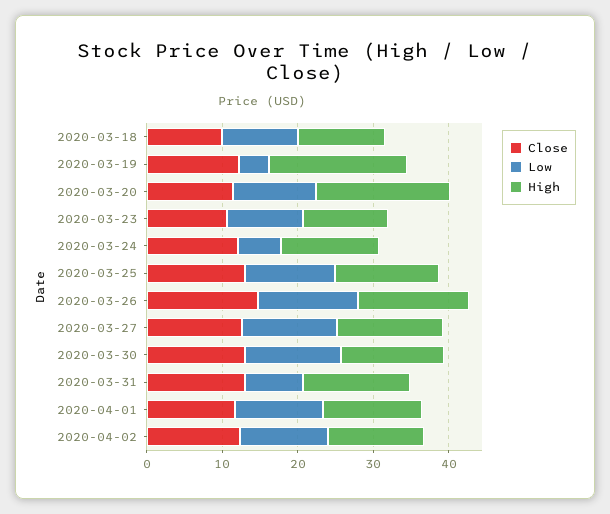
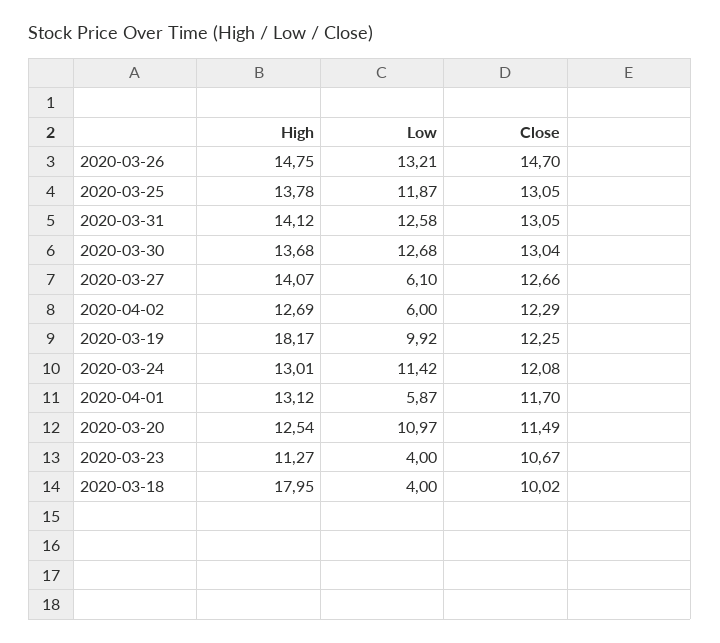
Low, 2020-03-18: 10 -> 4
High, 2020-03-18: 12 -> 17.95
Low, 2020-03-19: 4 -> 9.92
High, 2020-03-20: 18 -> 12.54
Low, 2020-03-23: 10 -> 4
Low, 2020-03-24: 6 -> 11.42
Low, 2020-03-27: 12 -> 6.1
Low, 2020-03-31: 8 -> 12.58
Low, 2020-04-01: 12 -> 5.87
Low, 2020-04-02: 12 -> 6

